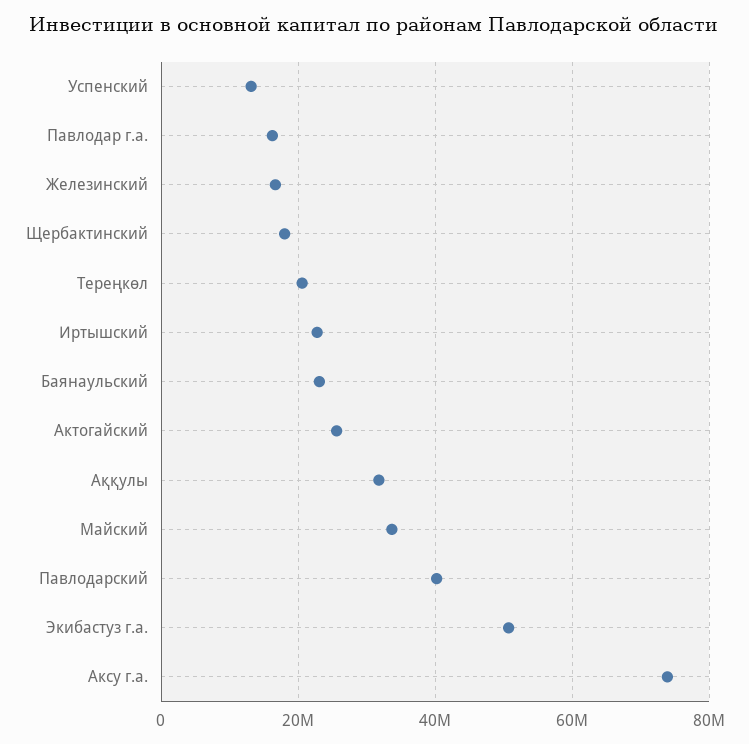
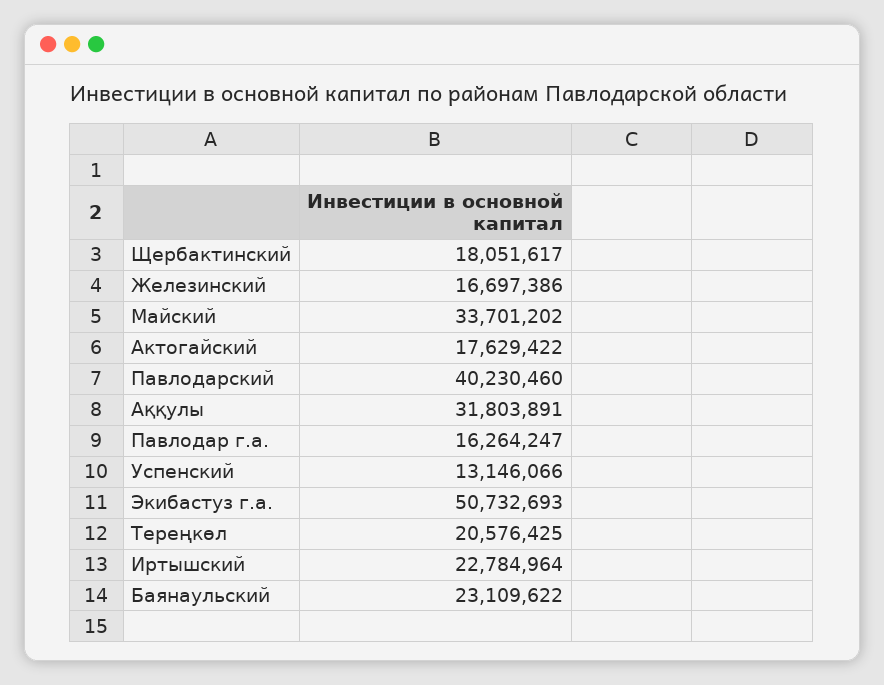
Актогайский: 26000000 -> 17629422
Аксу г.а.: 74000000 -> none

